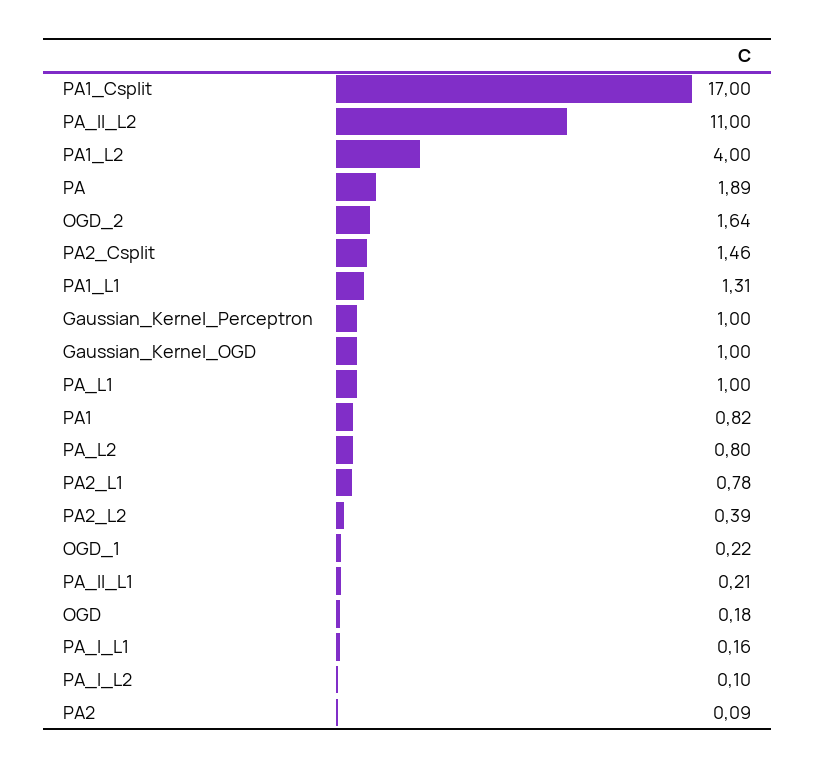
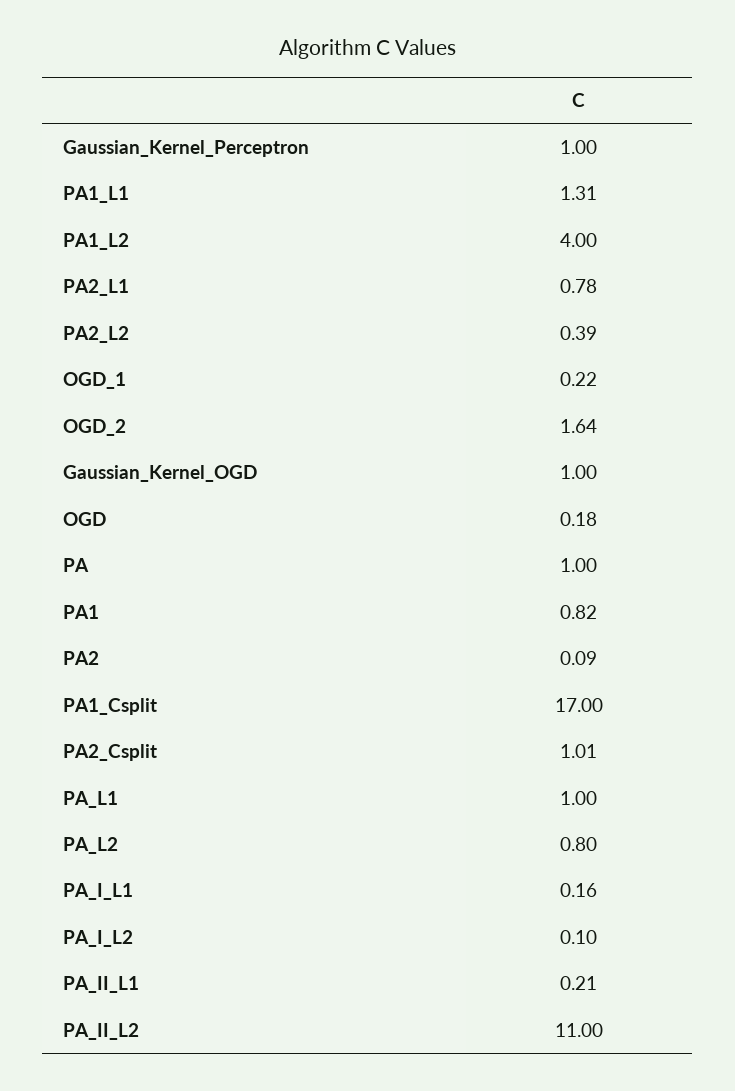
PA: 1.89 -> 1
PA2_Csplit: 1.46 -> 1.01

